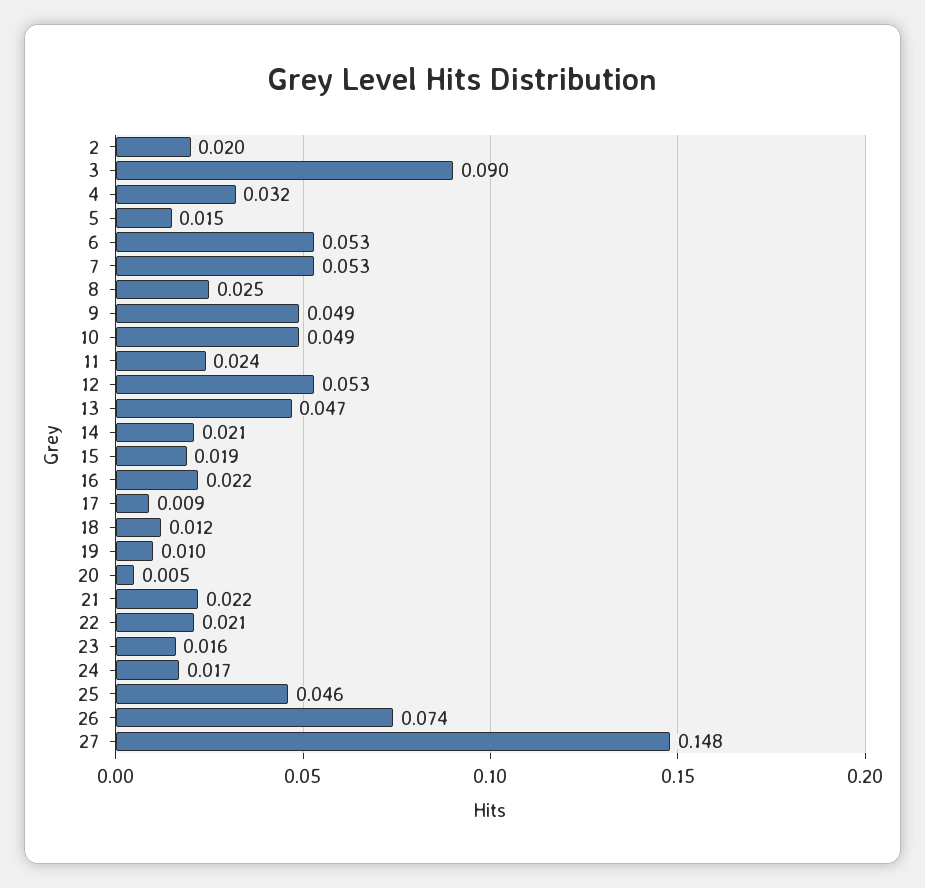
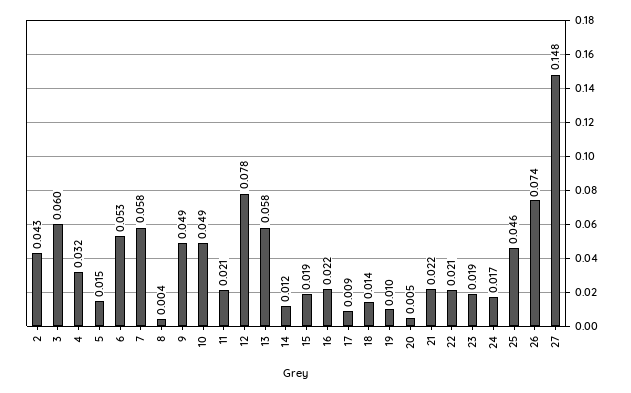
2: 0.02 -> 0.043
3: 0.09 -> 0.06
7: 0.053 -> 0.058
8: 0.025 -> 0.004
11: 0.024 -> 0.021
12: 0.053 -> 0.078
13: 0.047 -> 0.058
14: 0.021 -> 0.012
18: 0.012 -> 0.014
23: 0.016 -> 0.019

